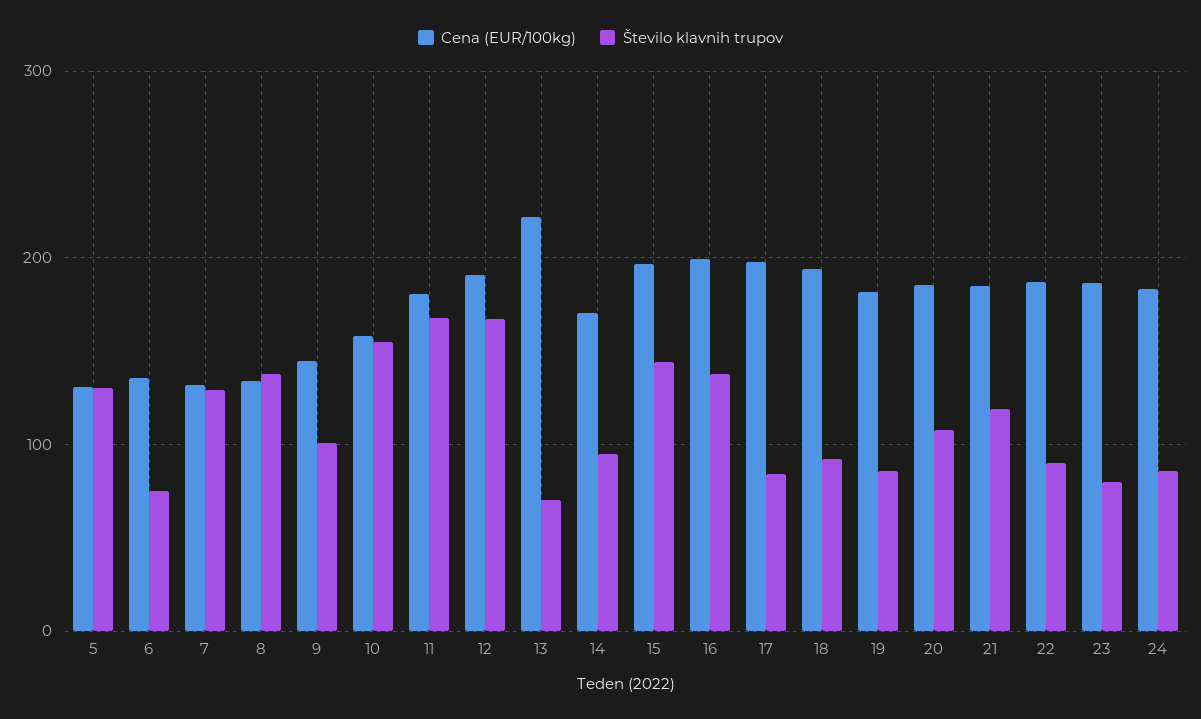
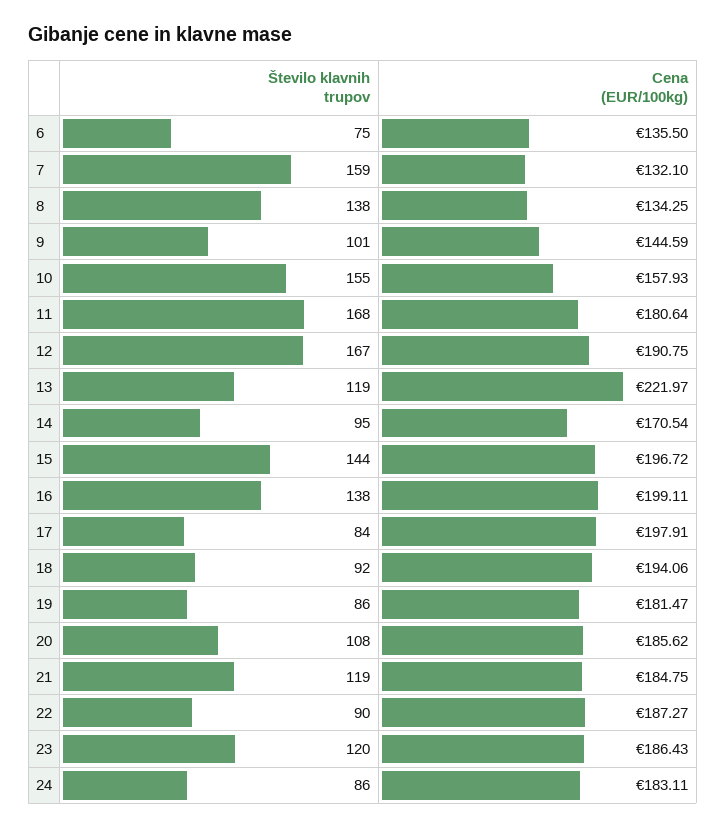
Cena (EUR/100kg), 5: 130 -> none
Število klavnih trupov, 5: 130 -> none
Število klavnih trupov, 7: 130 -> 159
Število klavnih trupov, 13: 70 -> 119
Število klavnih trupov, 23: 80 -> 120

